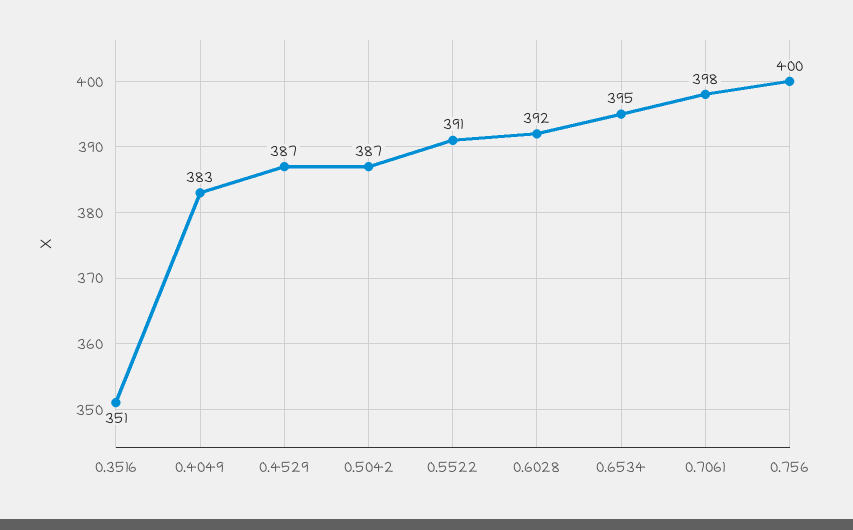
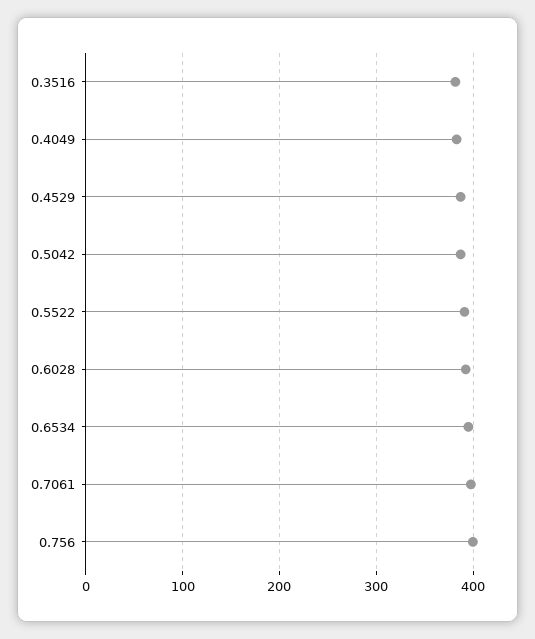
0.3516: 351 -> 380

